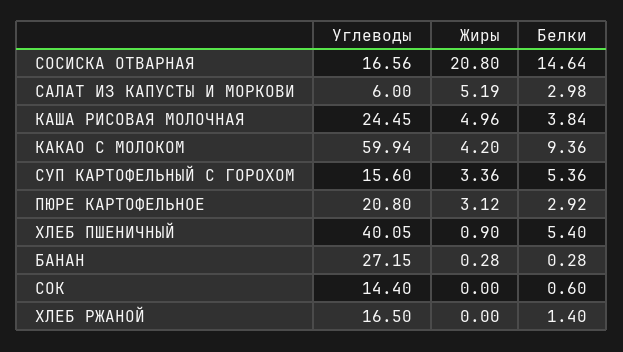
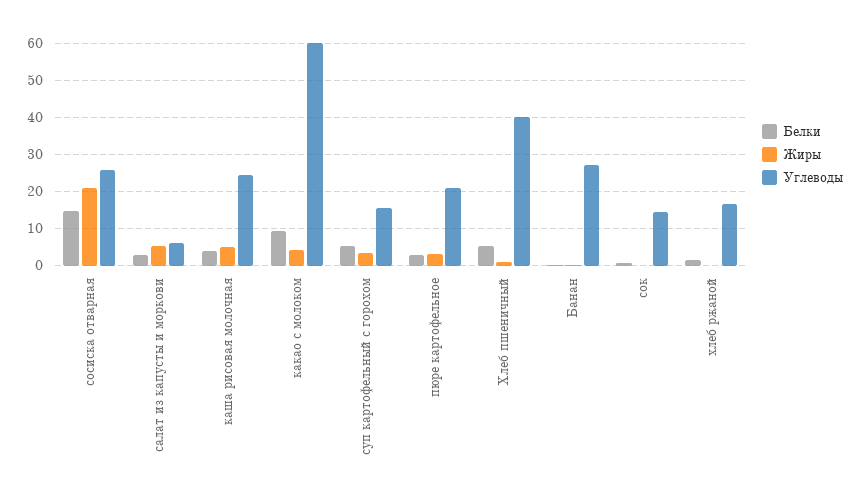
Углеводы, СОСИСКА ОТВАРНАЯ: 16.56 -> 26

